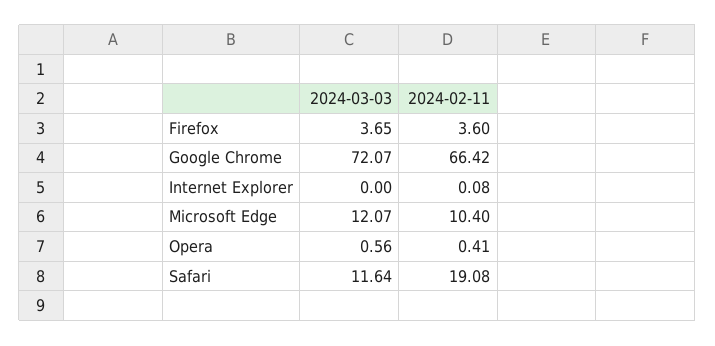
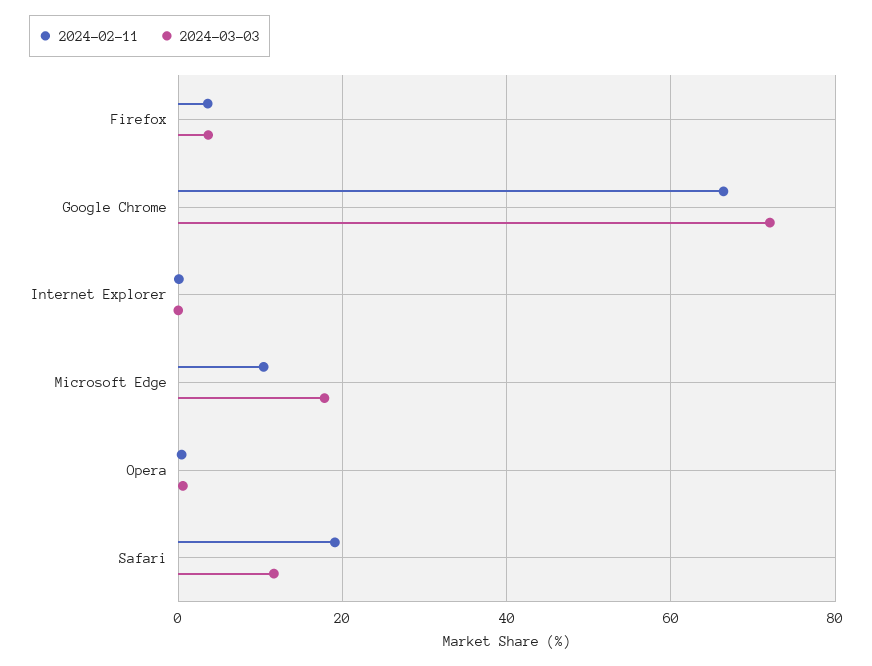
2024-03-03, Microsoft Edge: 12.07 -> 18

